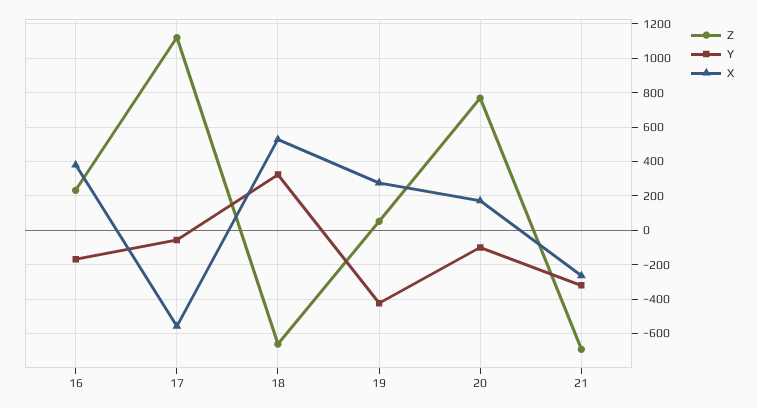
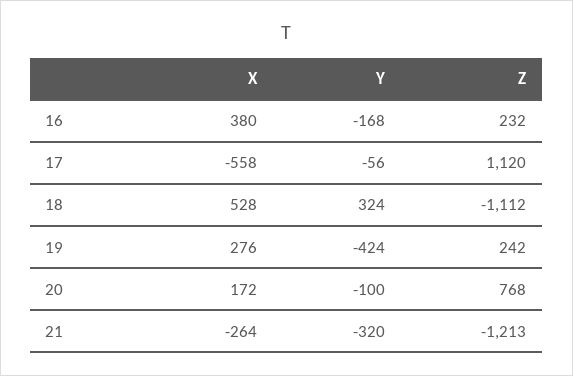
Z, 18: -650 -> -1112
Z, 19: 50 -> 242
Z, 21: -700 -> -1213

